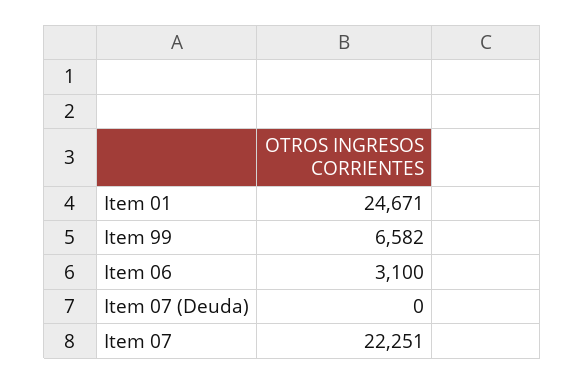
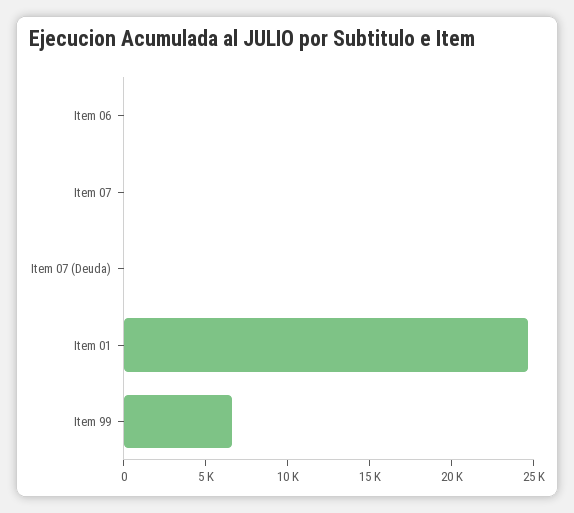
Item 06: 3100 -> 0
Item 07: 22251 -> 0

